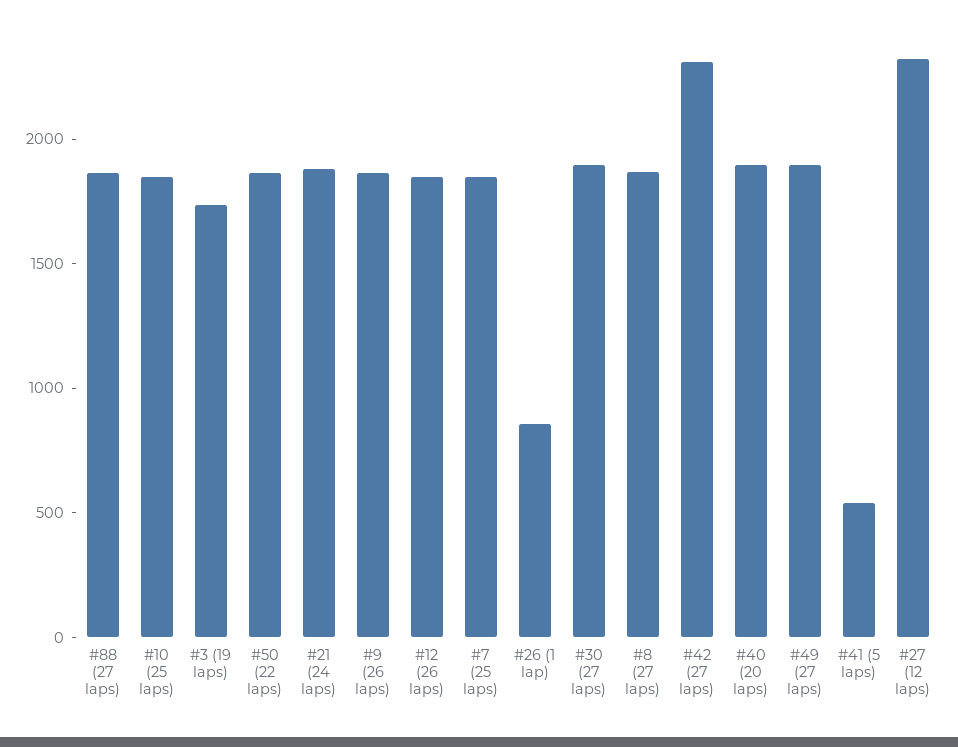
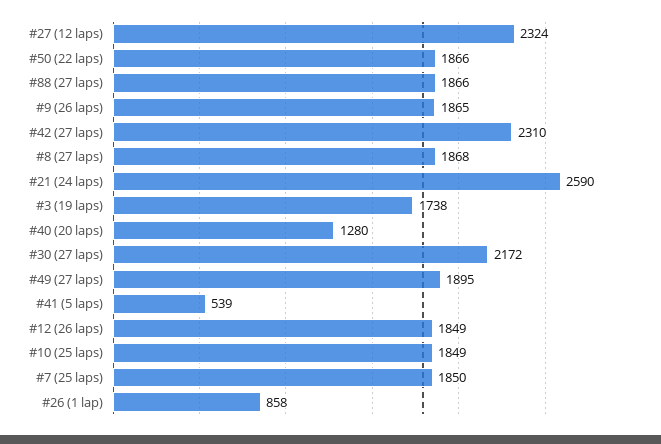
#21 (24 laps): 1900 -> 2590
#30 (27 laps): 1900 -> 2172
#40 (20 laps): 1900 -> 1280

